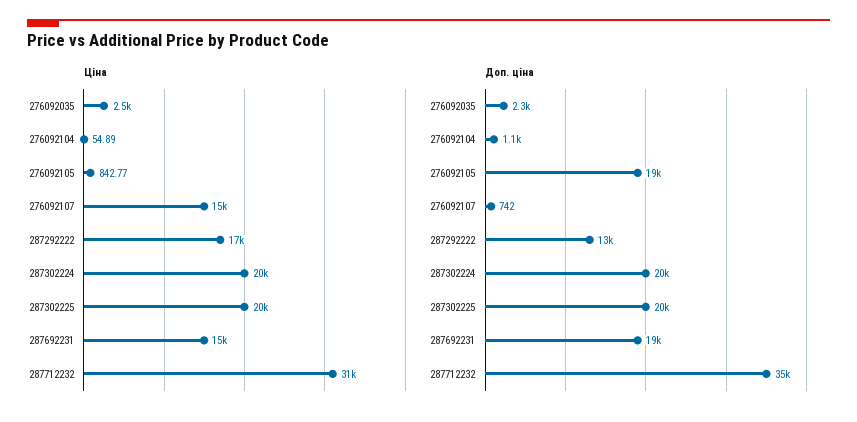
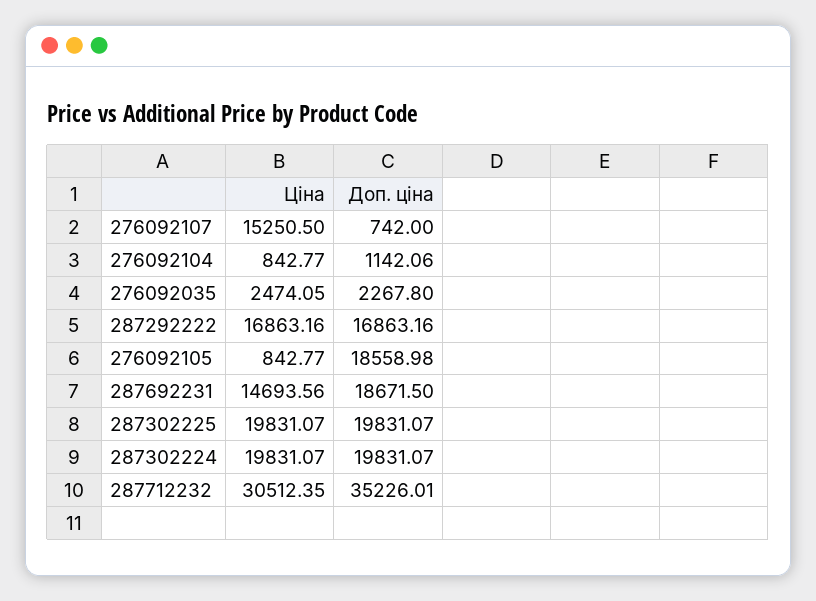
Ціна, 276092104: 54.89 -> 842.77
Доп. ціна, 287292222: 13000 -> 16863.16

